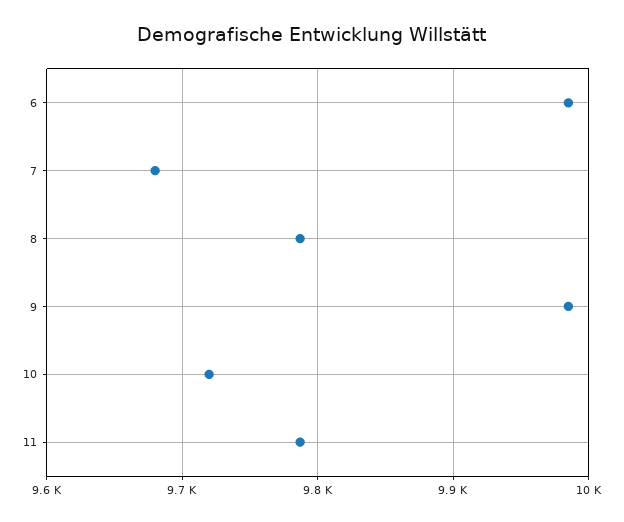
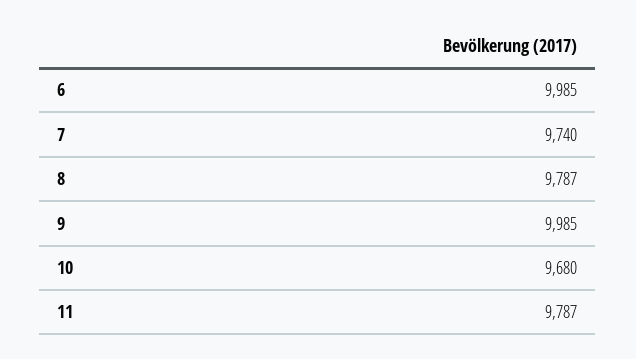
7: 9680 -> 9740
10: 9720 -> 9680

